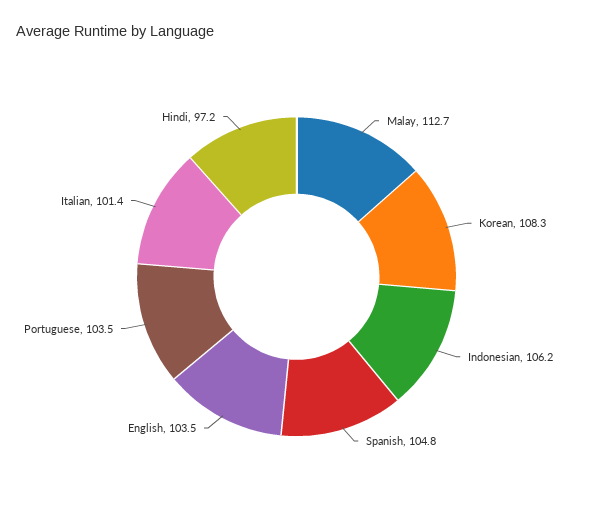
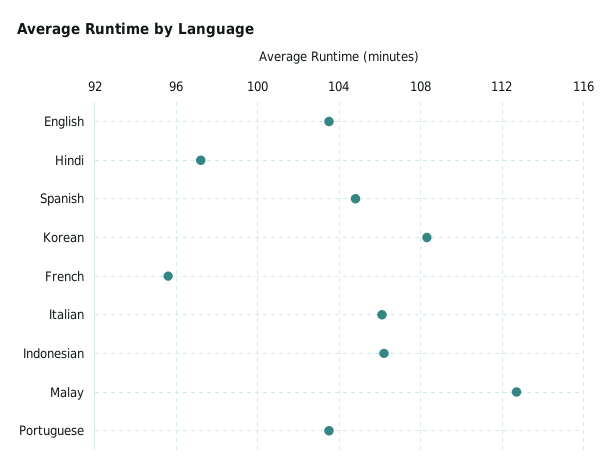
Italian: 101.4 -> 106
French: none -> 95.5

